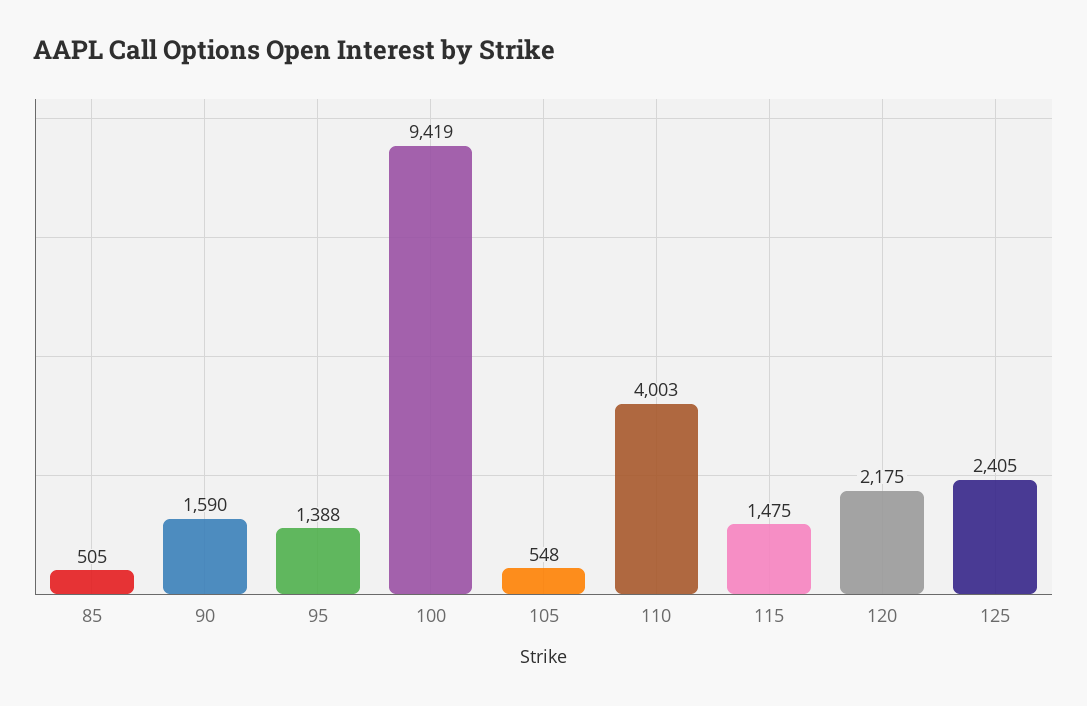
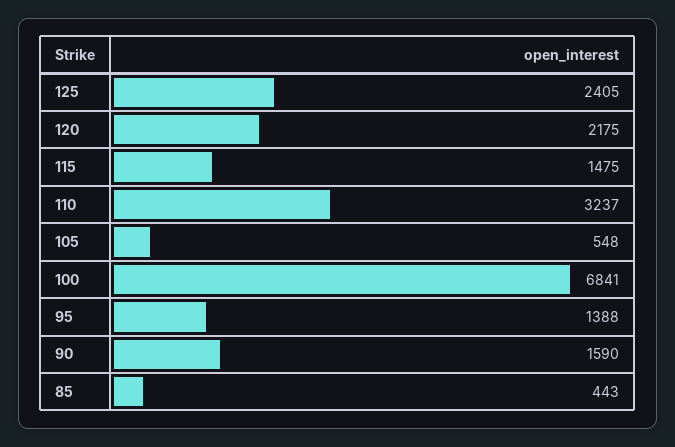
85: 505 -> 443
100: 9419 -> 6841
110: 4003 -> 3237

